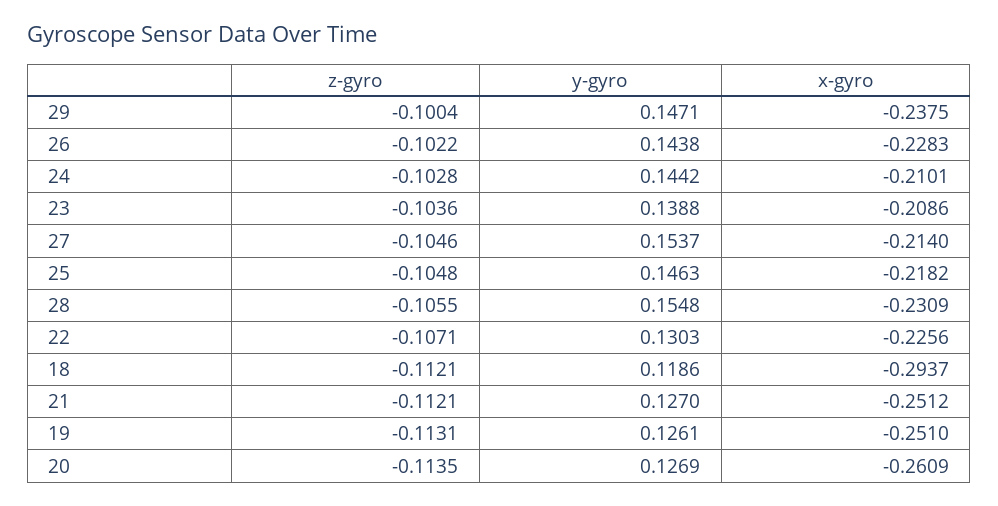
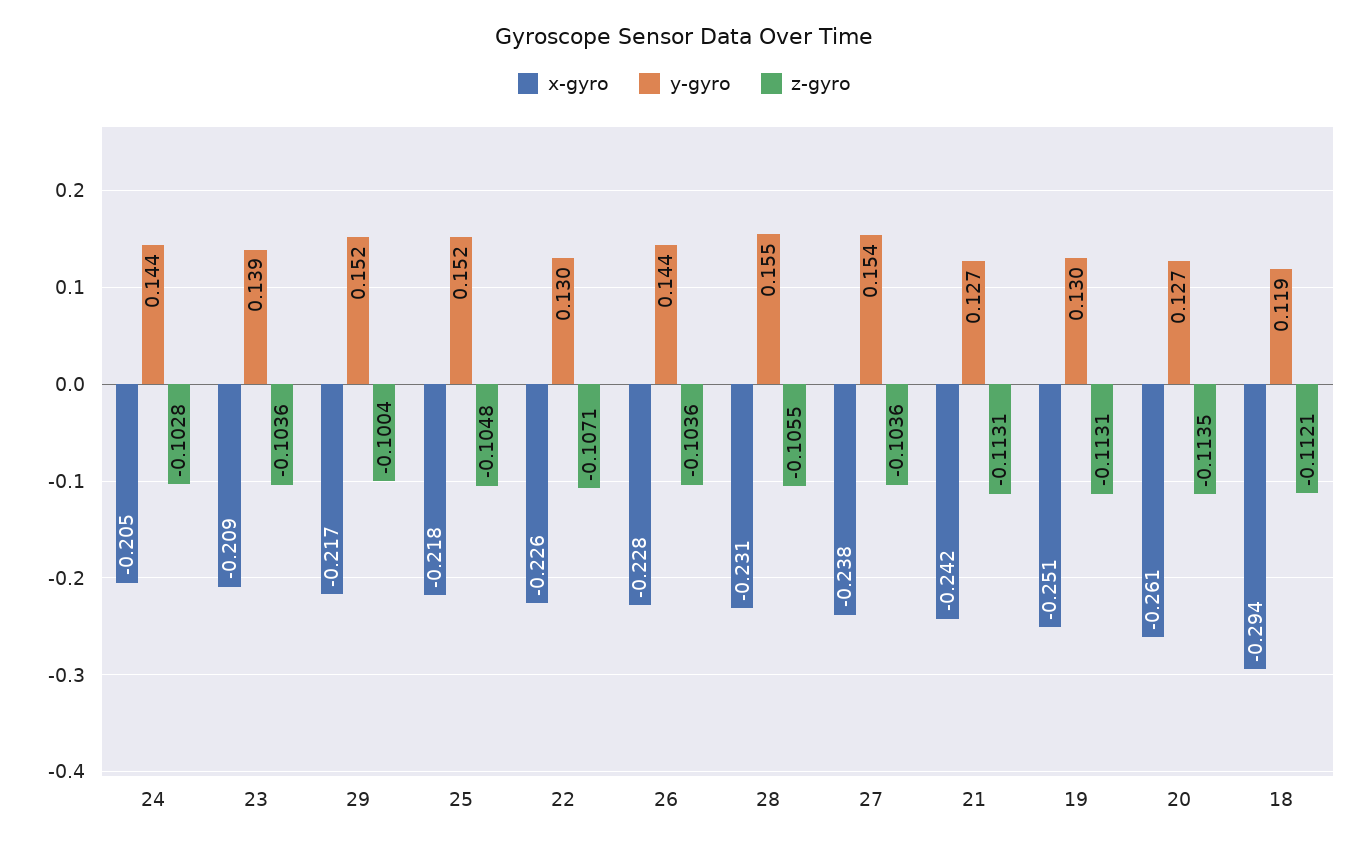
y-gyro, 29: 0.1471 -> 0.152
x-gyro, 29: -0.2375 -> -0.217
z-gyro, 26: -0.1022 -> -0.1036
x-gyro, 24: -0.2101 -> -0.205
z-gyro, 27: -0.1046 -> -0.1036
x-gyro, 27: -0.214 -> -0.238
y-gyro, 25: 0.1463 -> 0.152
z-gyro, 21: -0.1121 -> -0.1131
x-gyro, 21: -0.2512 -> -0.242
y-gyro, 19: 0.1261 -> 0.13

